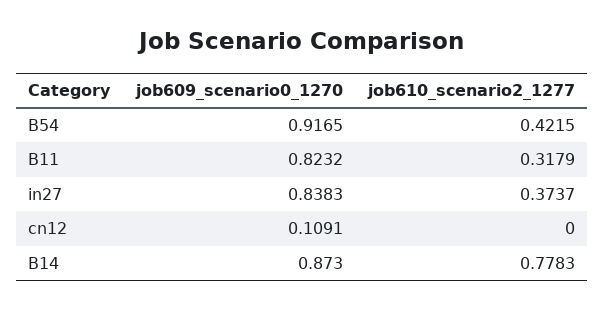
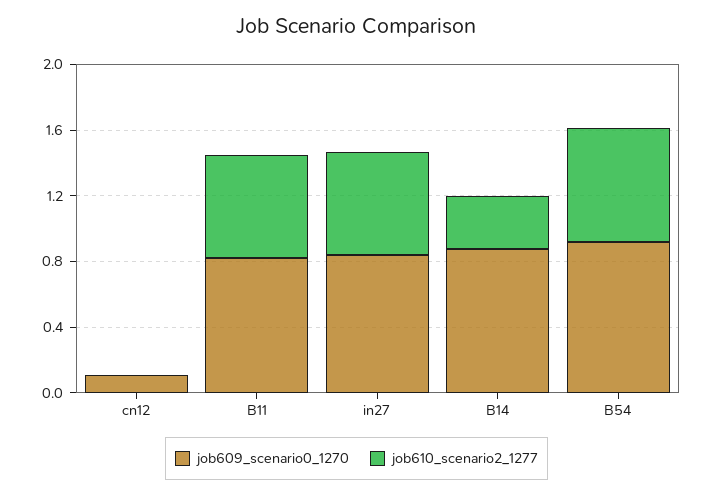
job610_scenario2_1277, B54: 0.4215 -> 0.7
job610_scenario2_1277, B11: 0.3179 -> 0.6
job610_scenario2_1277, in27: 0.3737 -> 0.6
job610_scenario2_1277, B14: 0.7783 -> 0.3

